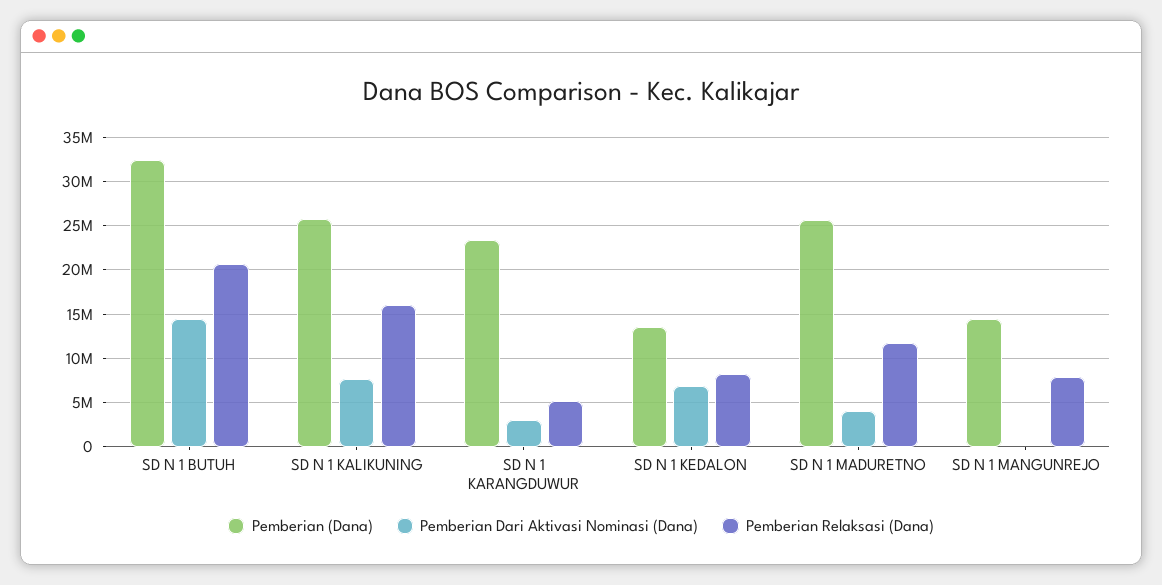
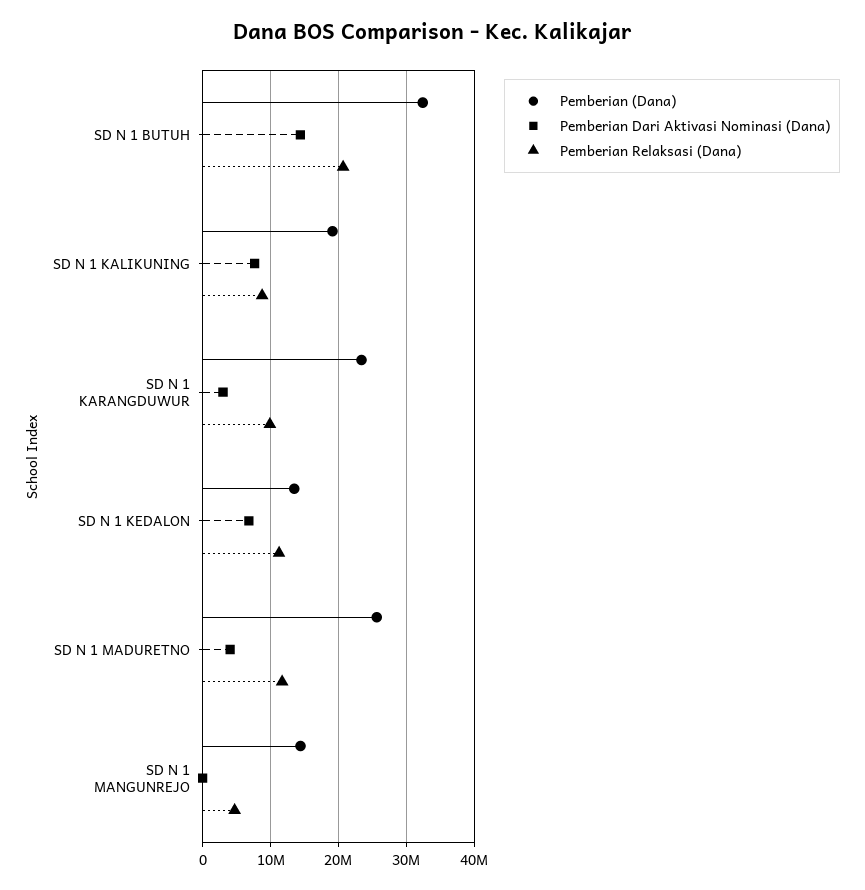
Pemberian (Dana), SD N 1 KALIKUNING: 26000000 -> 19000000
Pemberian Relaksasi (Dana), SD N 1 KALIKUNING: 16000000 -> 9000000
Pemberian Relaksasi (Dana), SD N 1 KARANGDUWUR: 5000000 -> 10000000
Pemberian Relaksasi (Dana), SD N 1 KEDALON: 8000000 -> 11000000
Pemberian Relaksasi (Dana), SD N 1 MANGUNREJO: 8000000 -> 5000000

